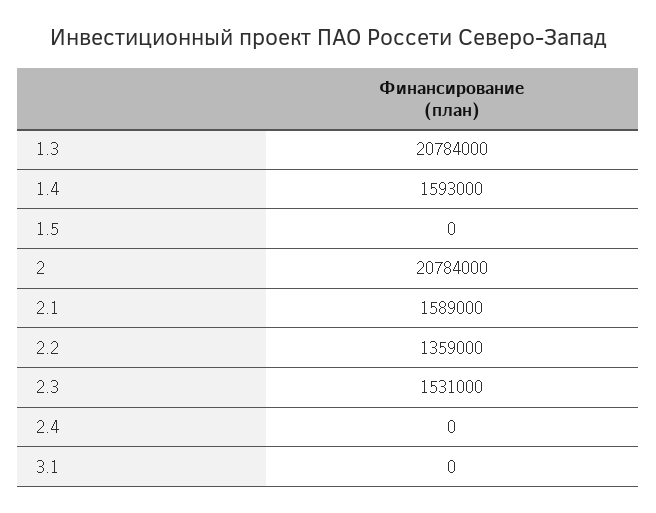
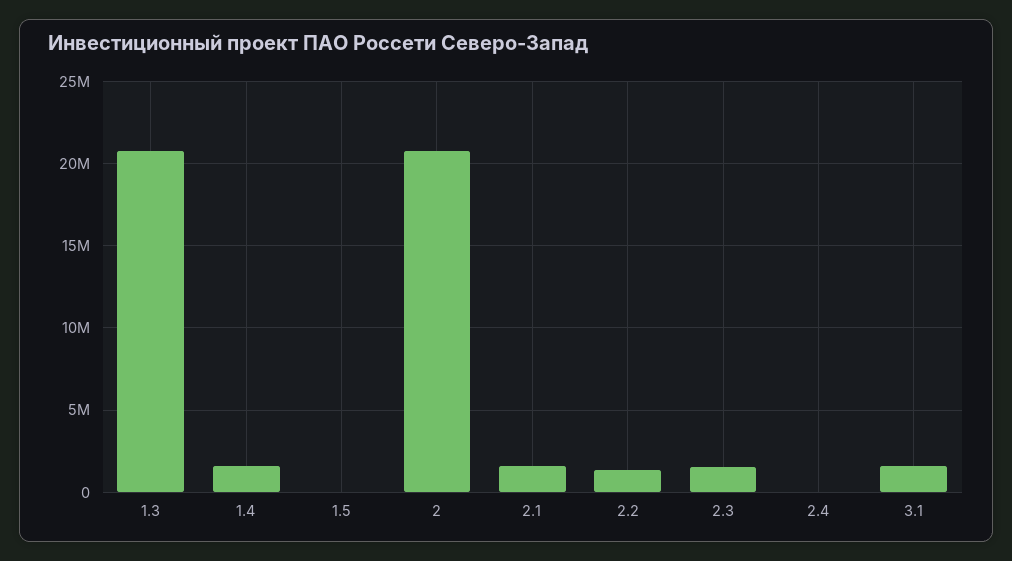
3.1: 0 -> 1500000

